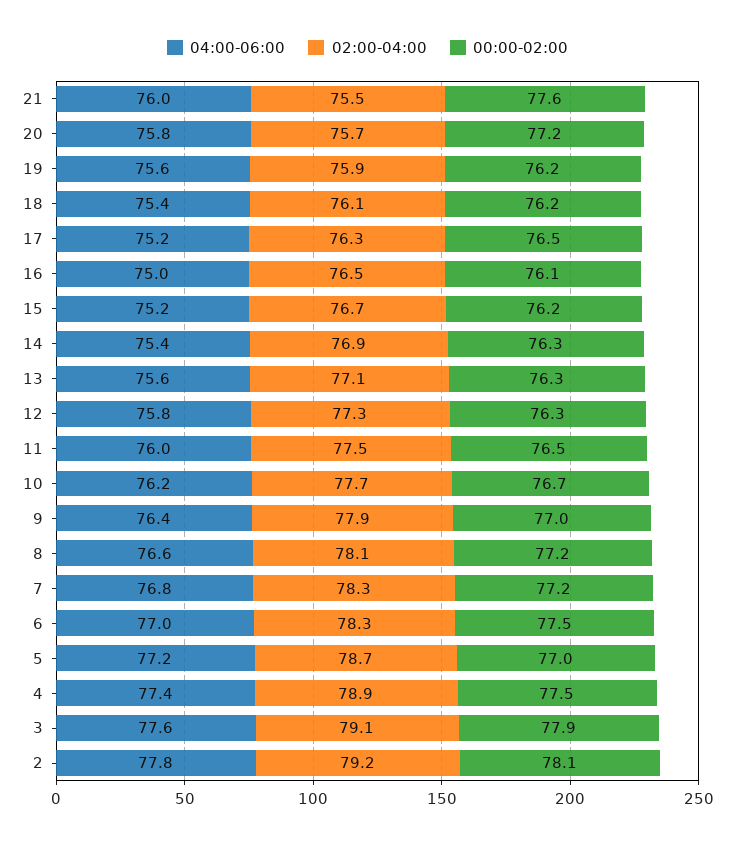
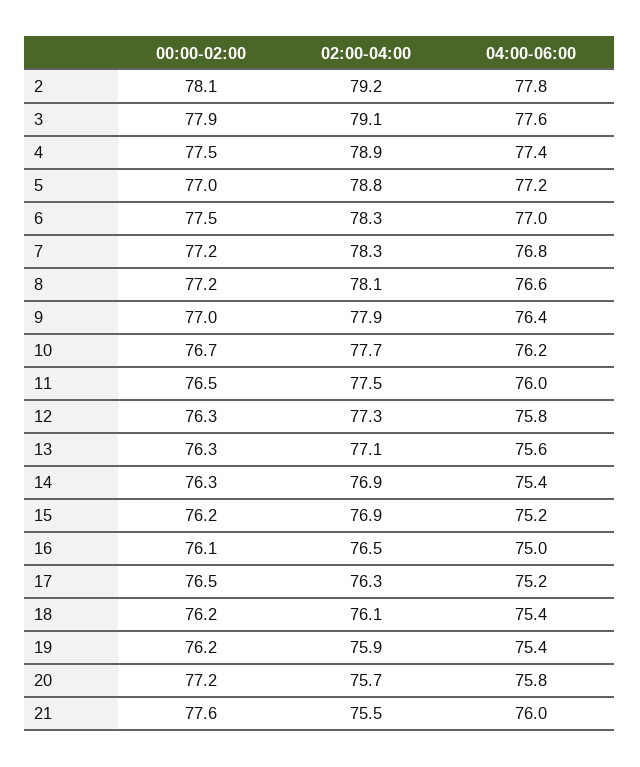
04:00-06:00, 19: 75.6 -> 75.4
02:00-04:00, 15: 76.7 -> 76.9
02:00-04:00, 5: 78.7 -> 78.8

